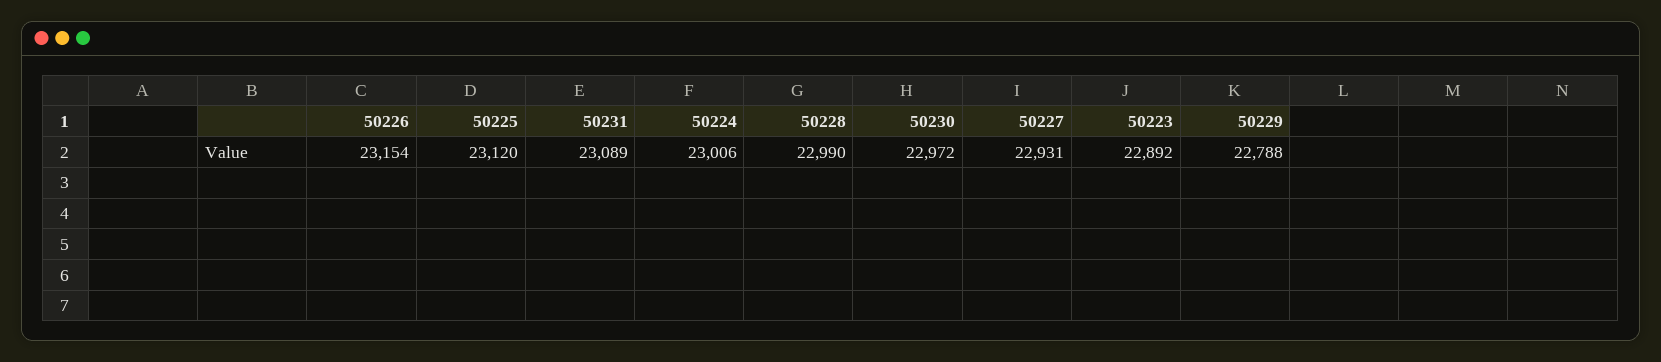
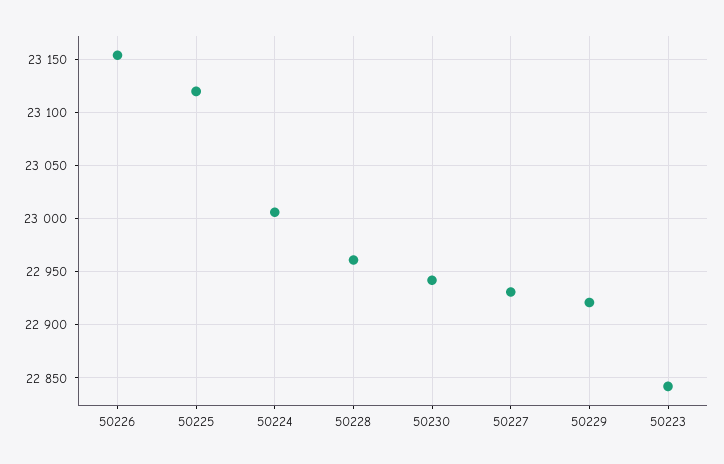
50231: 23089 -> none
50228: 22990 -> 22960
50230: 22972 -> 22940
50223: 22892 -> 22840
50229: 22788 -> 22920

